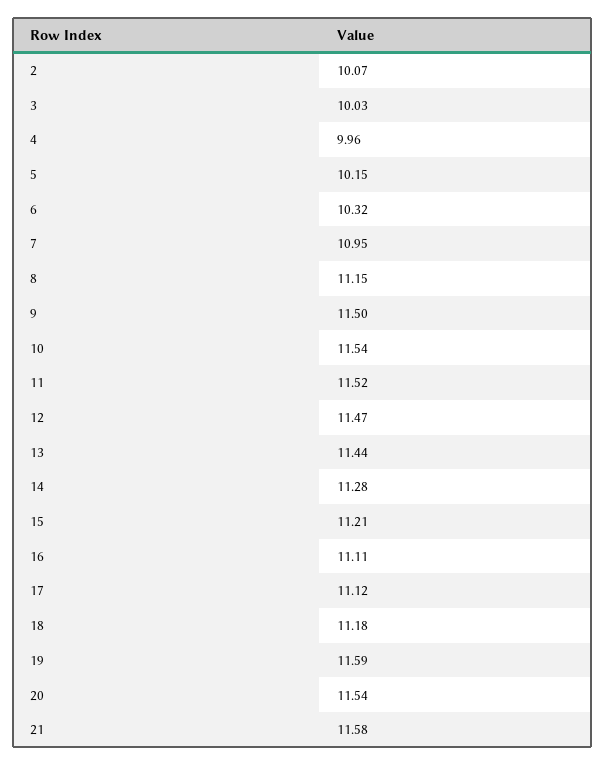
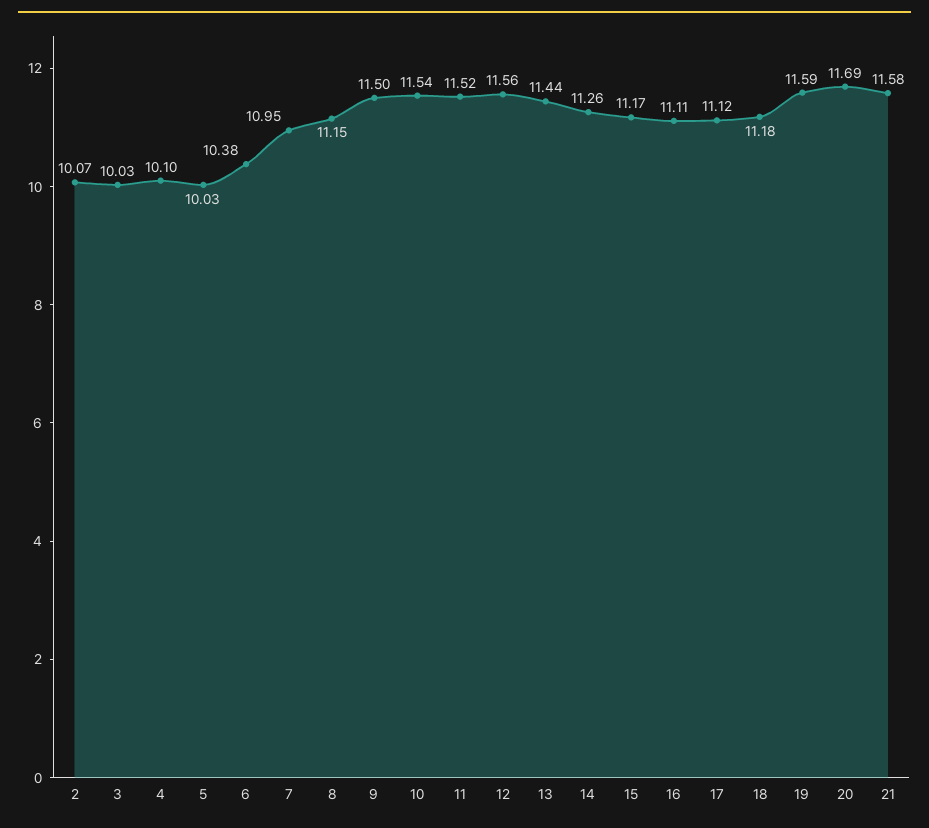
4: 9.96 -> 10.1
5: 10.15 -> 10.03
6: 10.32 -> 10.38
12: 11.47 -> 11.56
14: 11.28 -> 11.26
15: 11.21 -> 11.17
20: 11.54 -> 11.69

